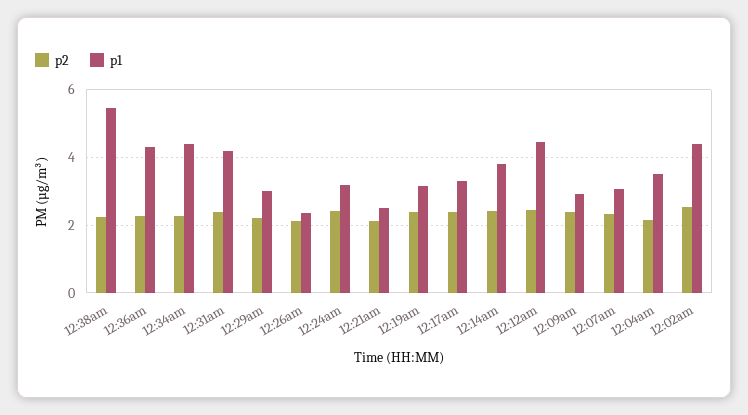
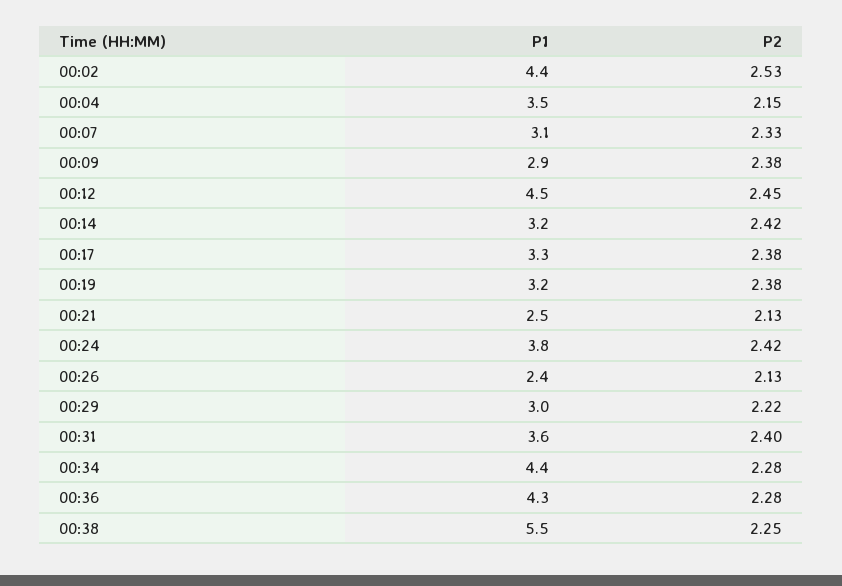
p1, 12:31am: 4.2 -> 3.6
p1, 12:24am: 3.2 -> 3.8
p1, 12:14am: 3.8 -> 3.2

